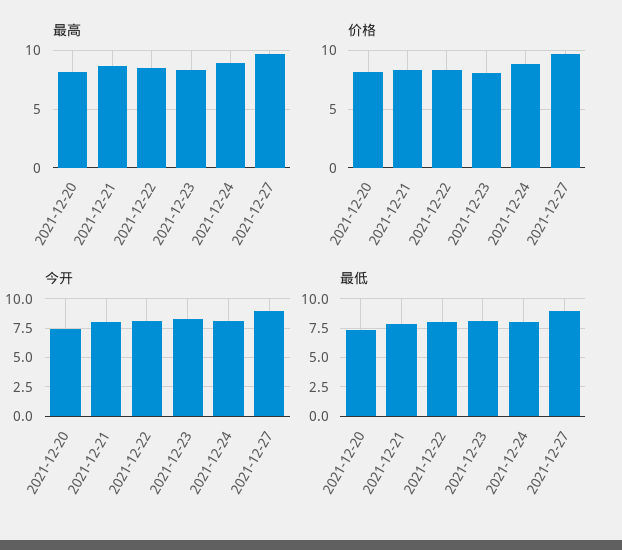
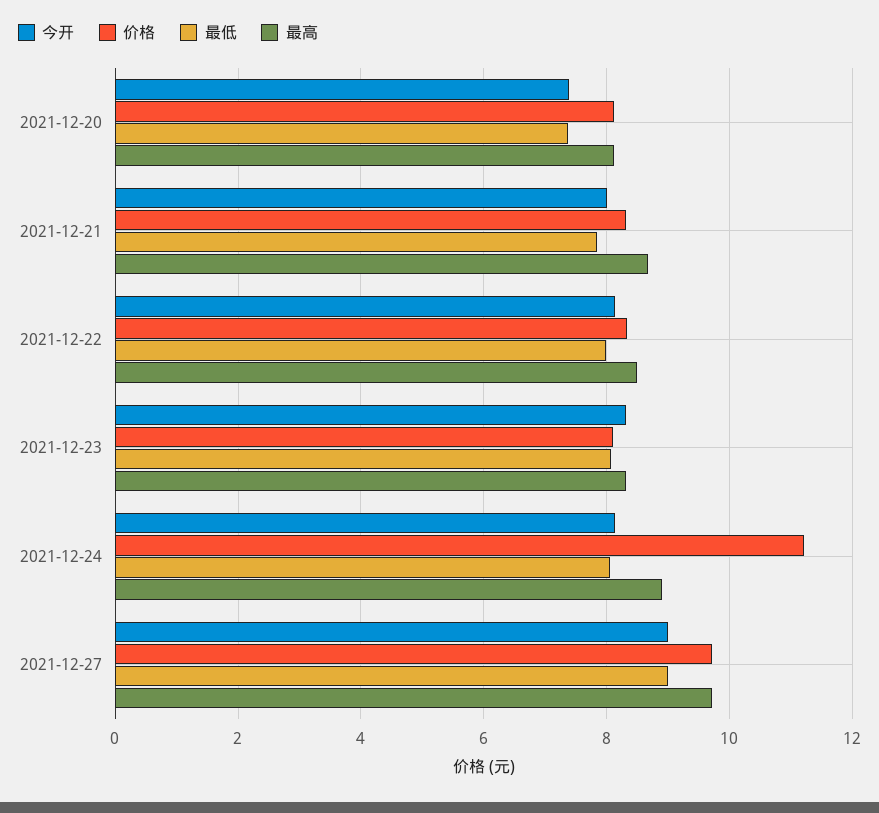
价格, 2021-12-24: 9 -> 11.2

